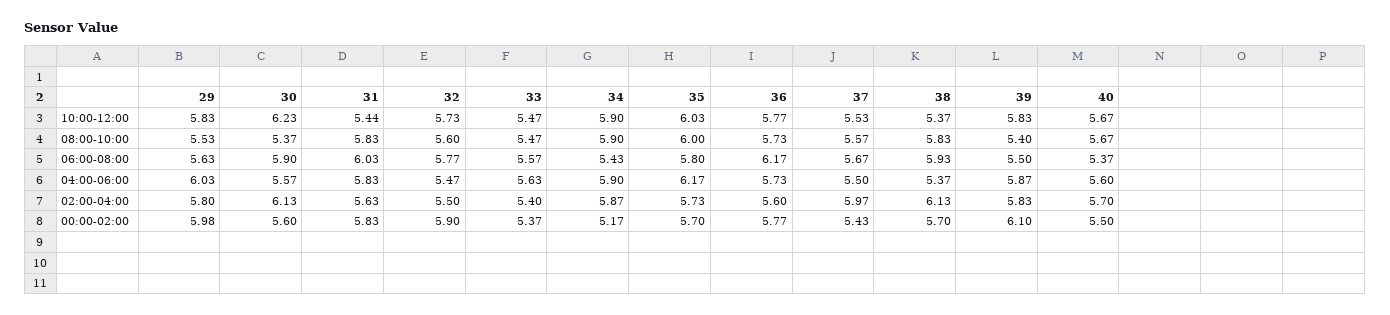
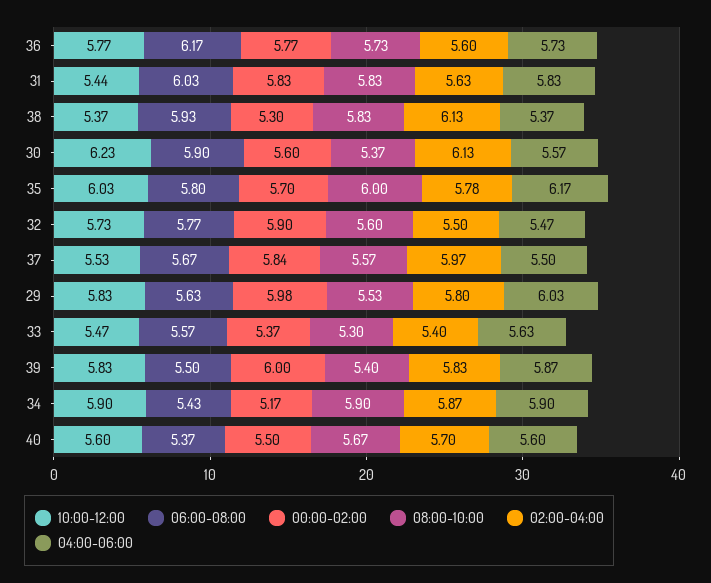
10:00-12:00, 40: 5.67 -> 5.6
08:00-10:00, 33: 5.47 -> 5.3
02:00-04:00, 35: 5.73 -> 5.78
00:00-02:00, 37: 5.43 -> 5.84
00:00-02:00, 38: 5.7 -> 5.3
00:00-02:00, 39: 6.1 -> 6

